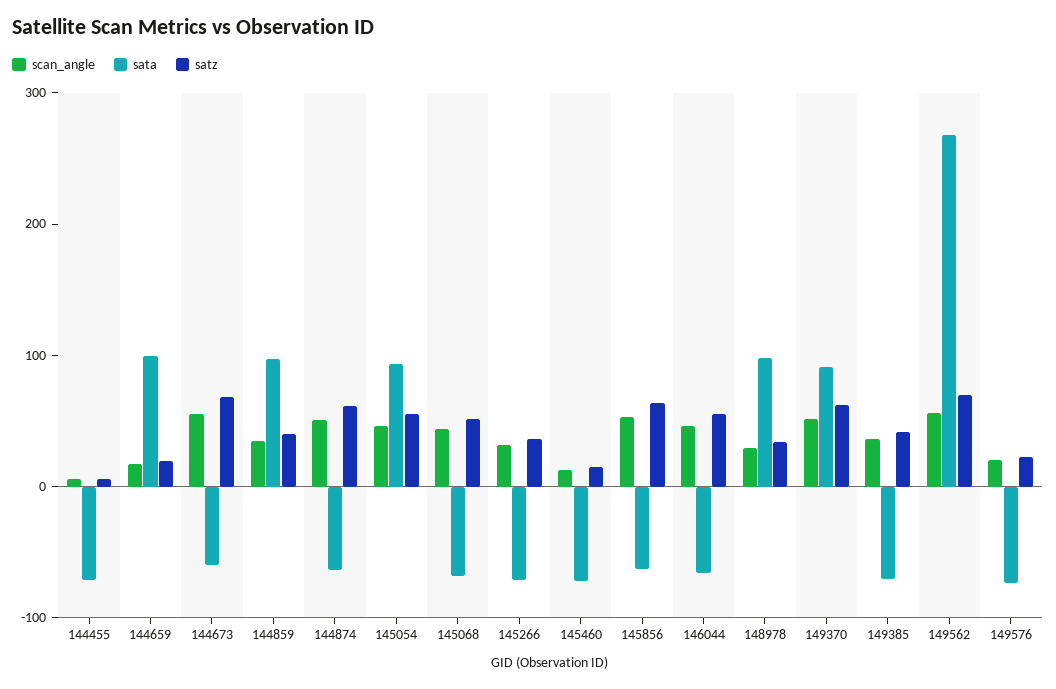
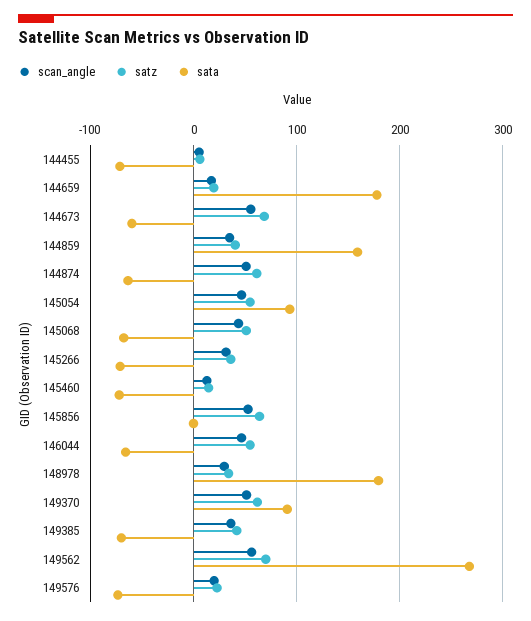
sata, 144659: 100 -> 180
sata, 144859: 100 -> 160
sata, 145856: -60 -> 0
sata, 148978: 100 -> 180

